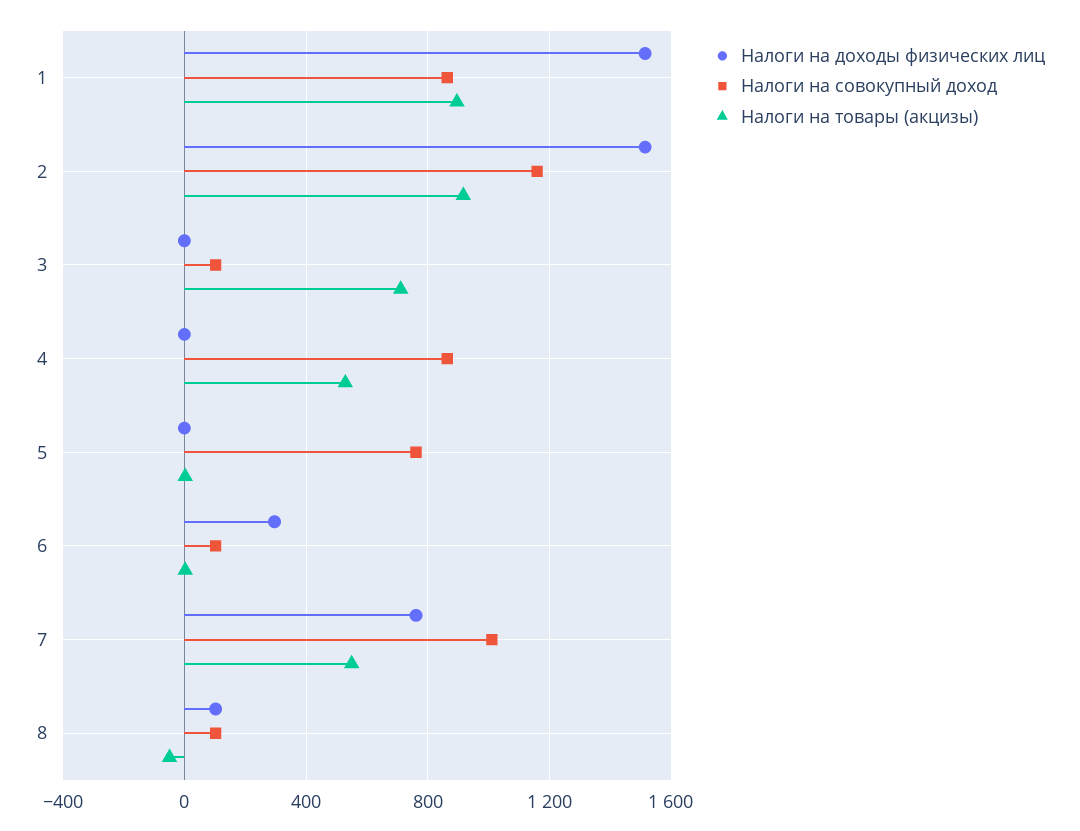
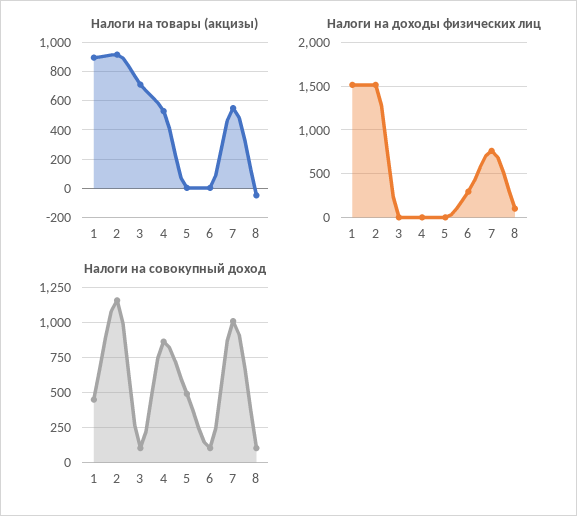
Налоги на совокупный доход, 1: 850 -> 450
Налоги на совокупный доход, 5: 750 -> 500

